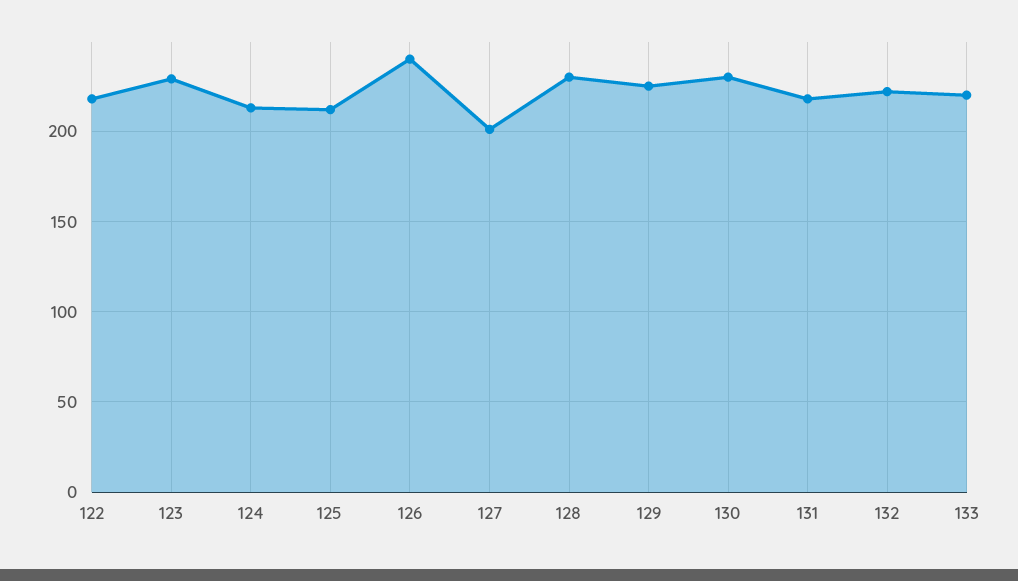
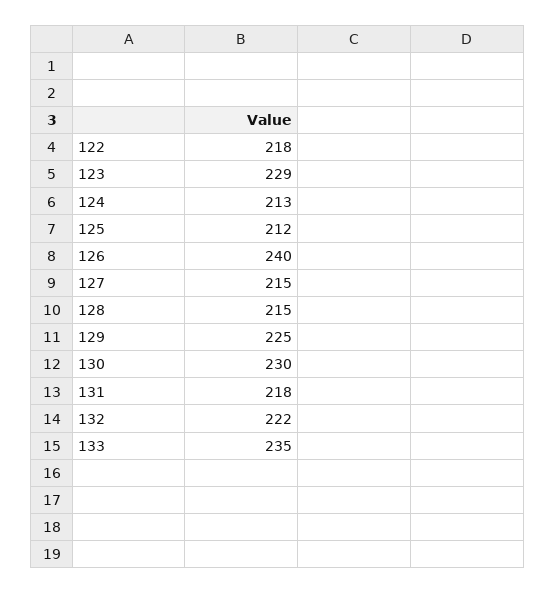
127: 200 -> 215
128: 230 -> 215
133: 220 -> 235

